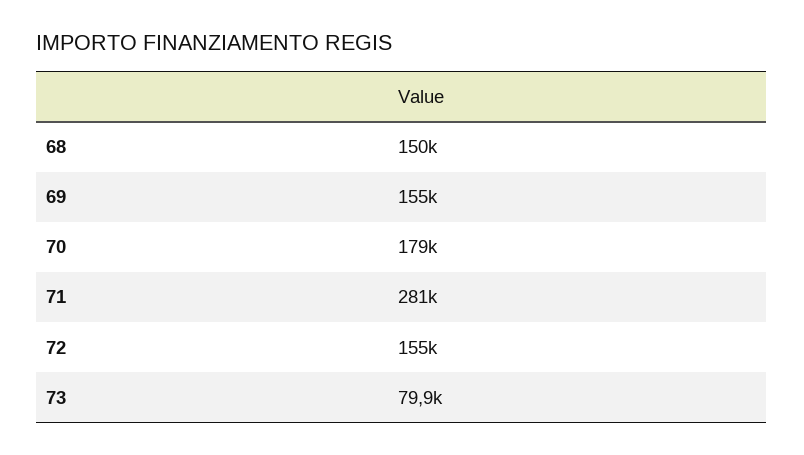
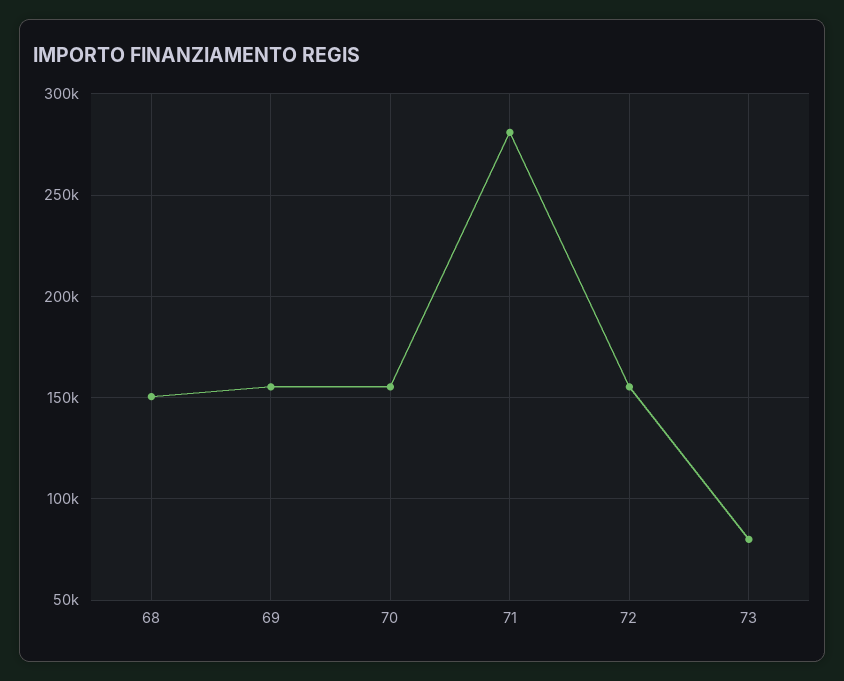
70: 179000 -> 155000

